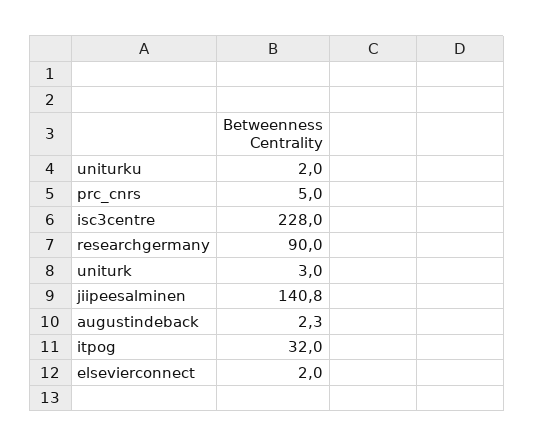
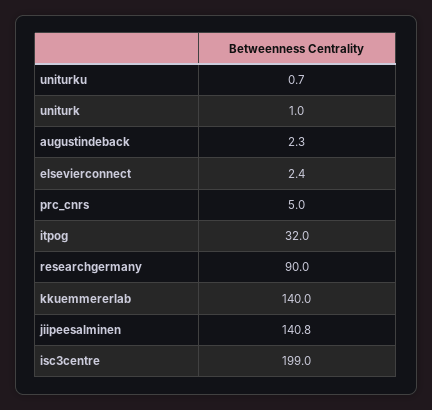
uniturku: 2 -> 0.7
isc3centre: 228 -> 199
uniturk: 3 -> 1
elsevierconnect: 2 -> 2.4
kkuemmererlab: none -> 140

